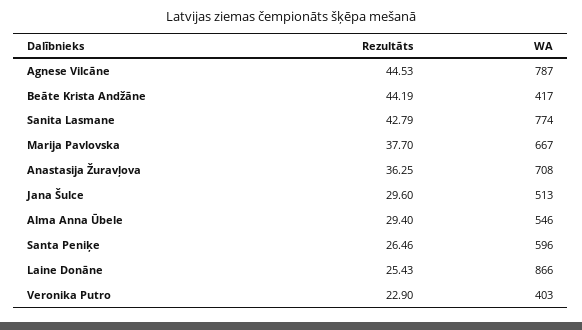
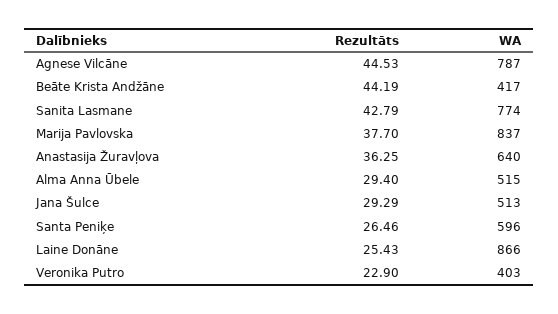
WA, Marija Pavlovska: 667 -> 837
WA, Anastasija Žuravļova: 708 -> 640
Rezultāts, Jana Šulce: 29.6 -> 29.29
WA, Alma Anna Ūbele: 546 -> 515

